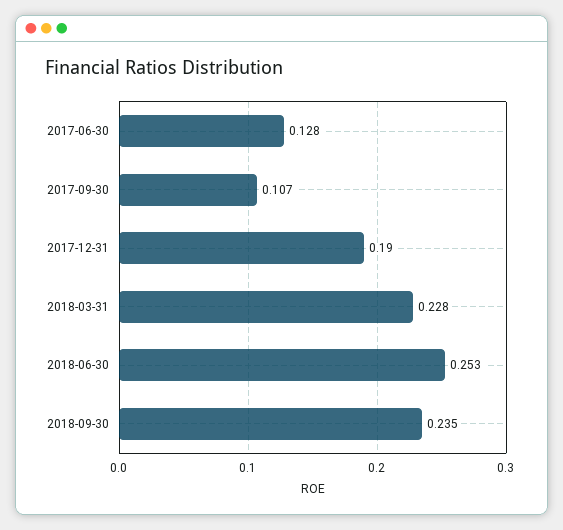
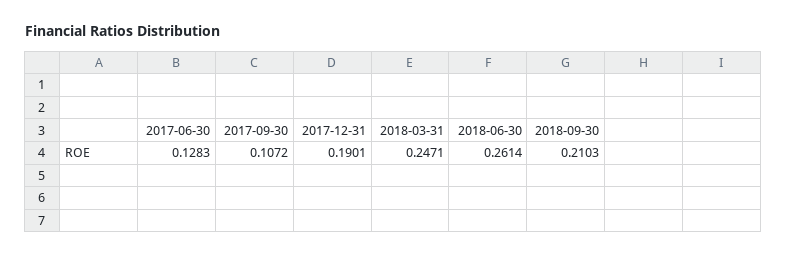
2018-03-31: 0.228 -> 0.2471
2018-06-30: 0.253 -> 0.2614
2018-09-30: 0.235 -> 0.2103

